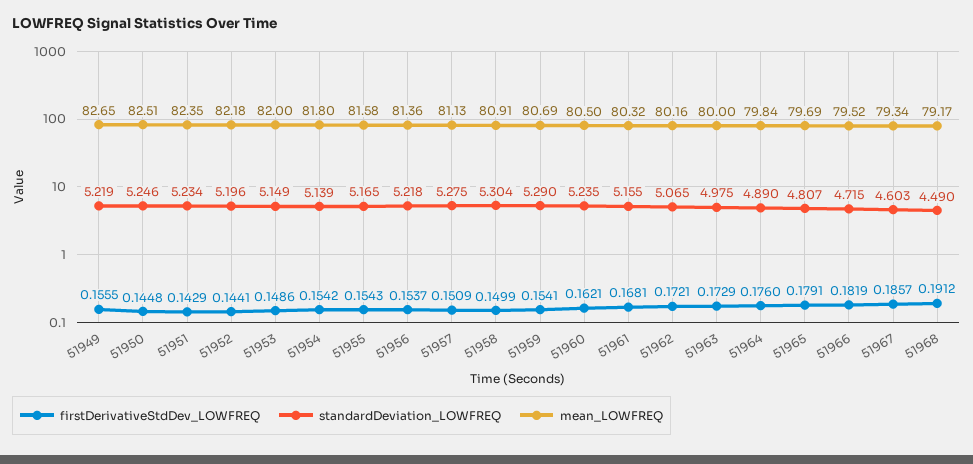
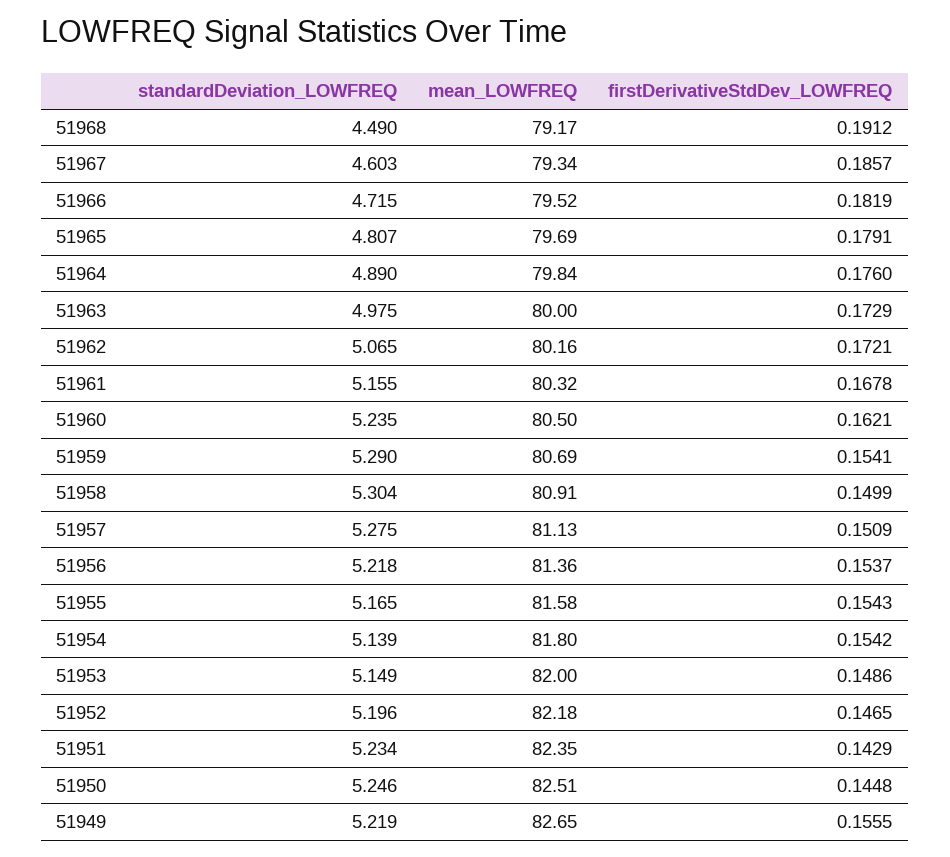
firstDerivativeStdDev_LOWFREQ, 51952: 0.1441 -> 0.1465
firstDerivativeStdDev_LOWFREQ, 51961: 0.1681 -> 0.1678

